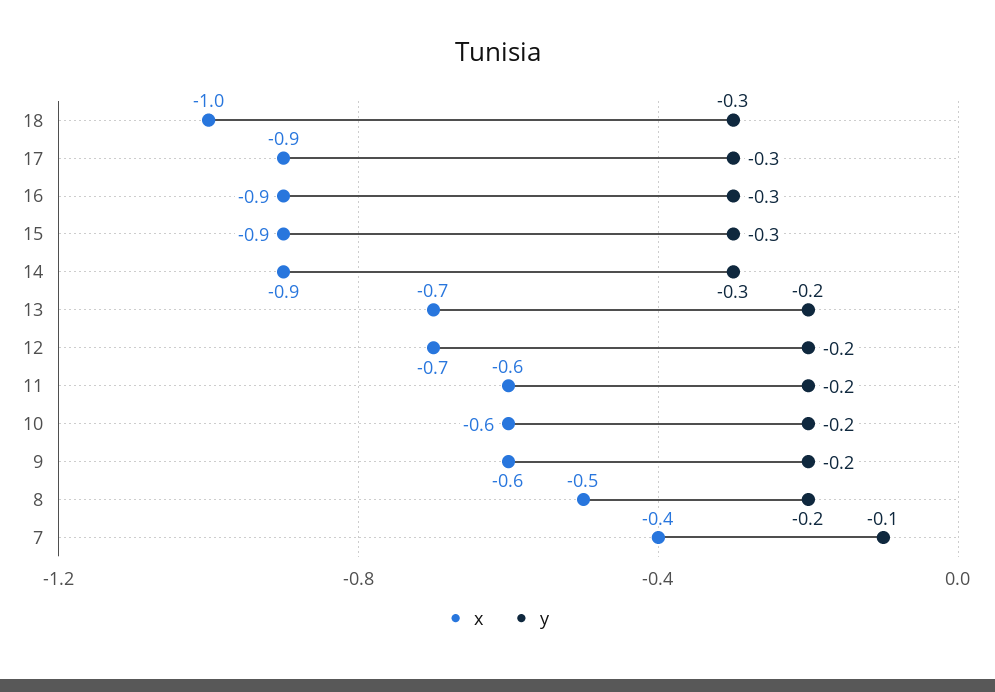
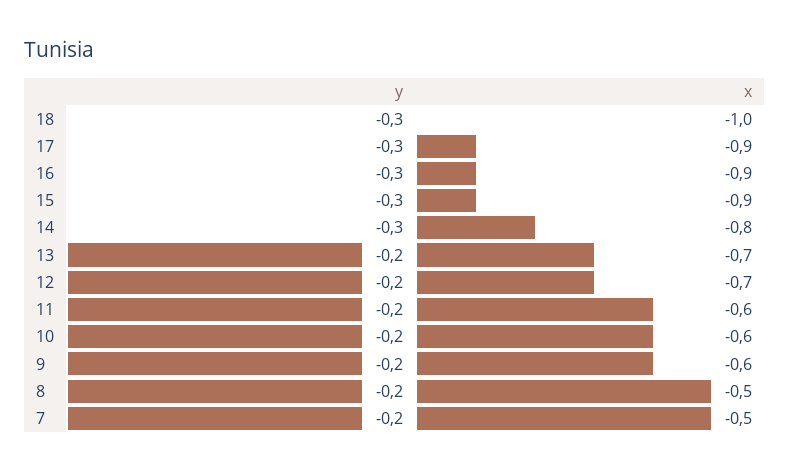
x, 14: -0.9 -> -0.8
x, 7: -0.4 -> -0.5
y, 7: -0.1 -> -0.2

